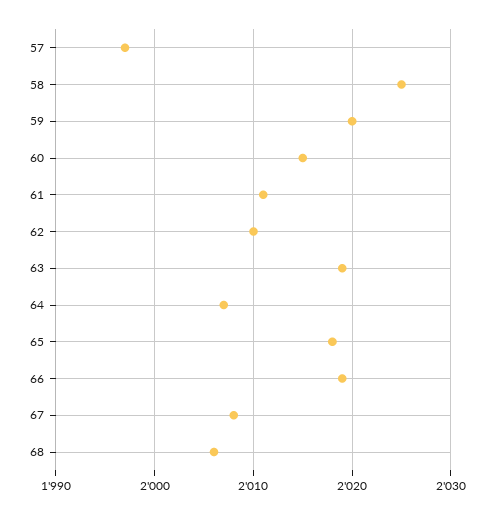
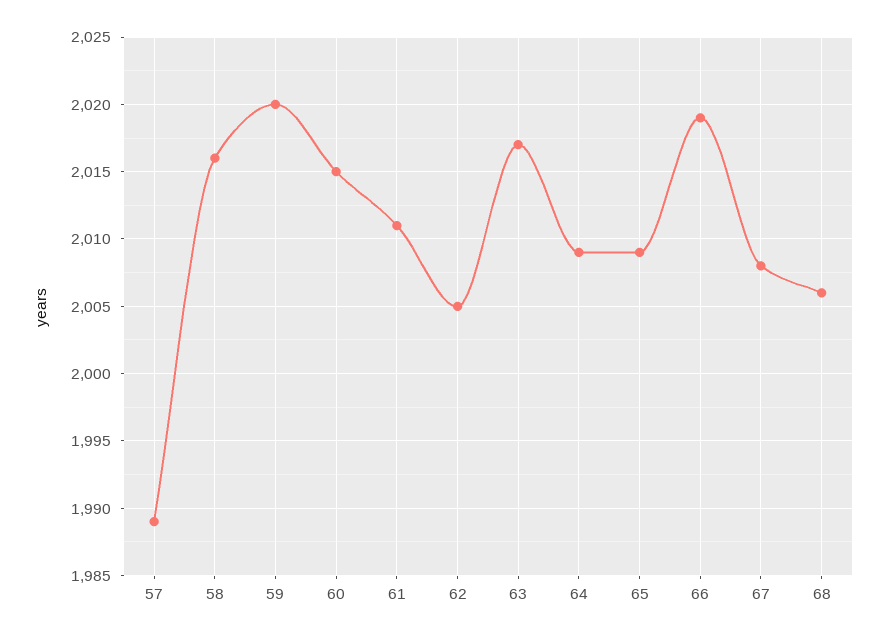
57: 1997 -> 1989
58: 2025 -> 2016
62: 2010 -> 2005
63: 2019 -> 2017
64: 2007 -> 2009
65: 2018 -> 2009

